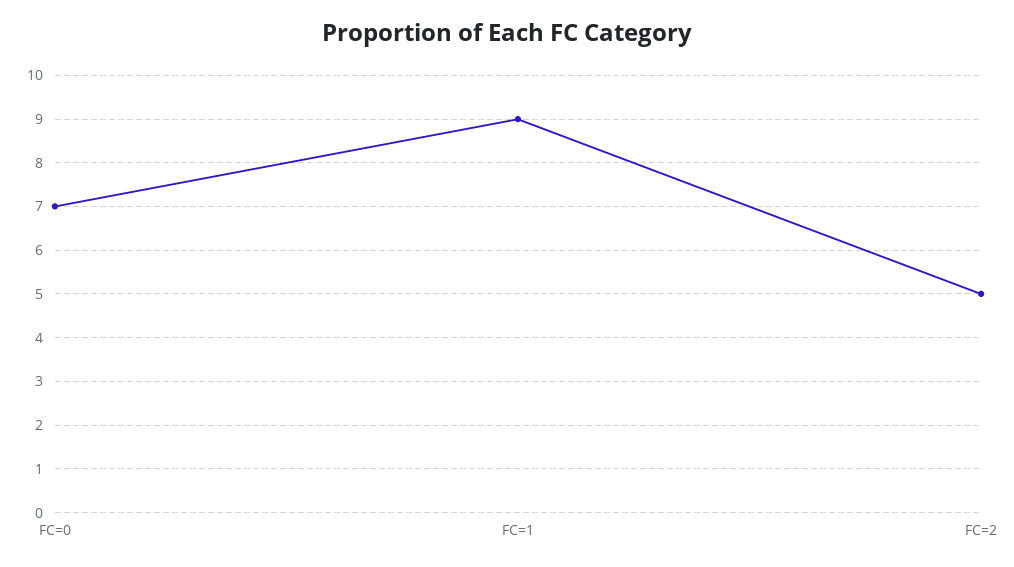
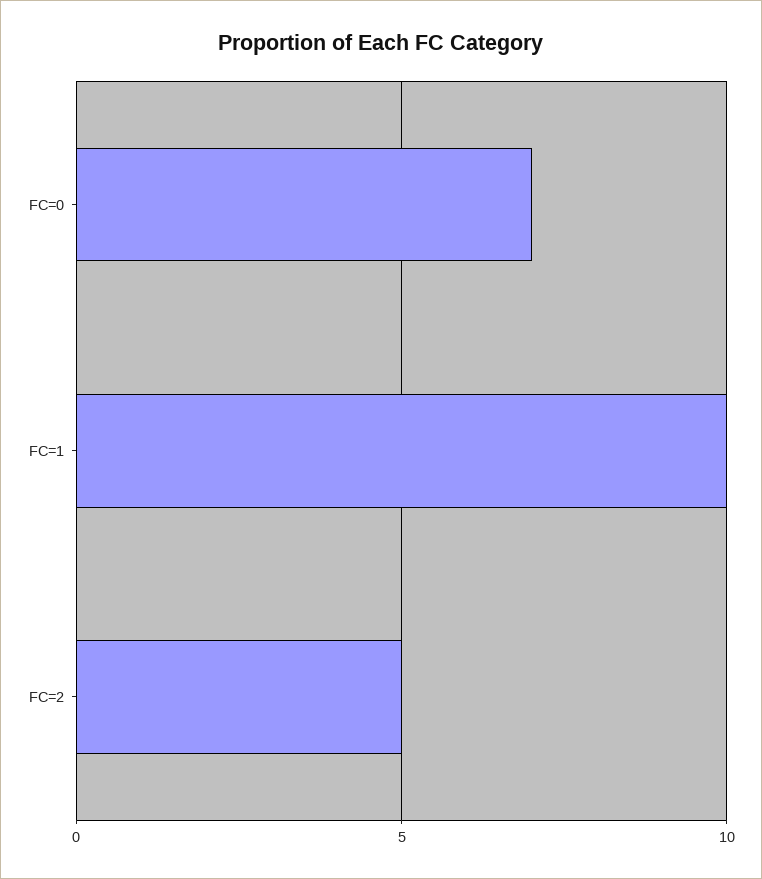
FC=1: 9 -> 10

